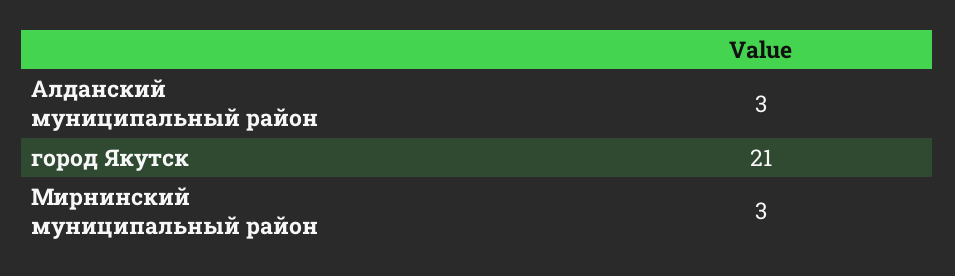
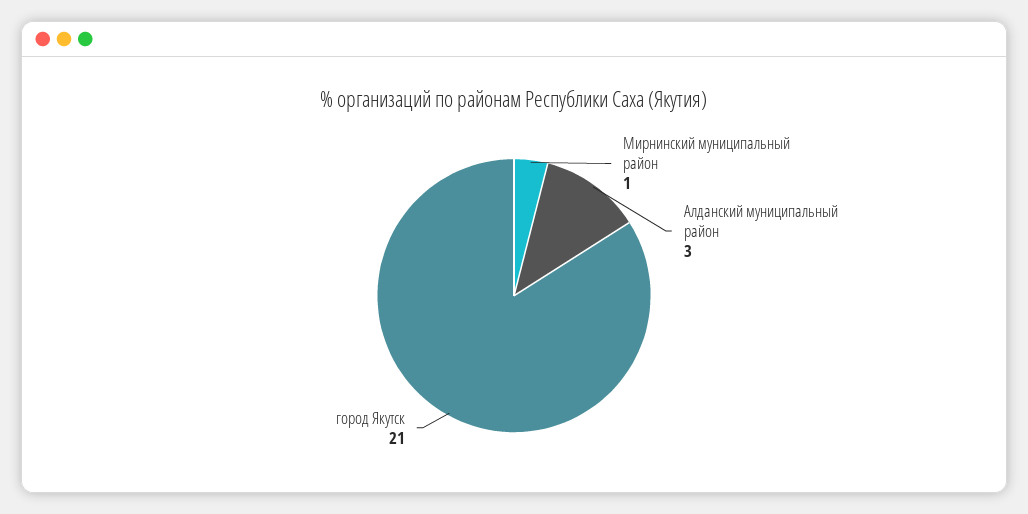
Мирнинский муниципальный район: 3 -> 1

